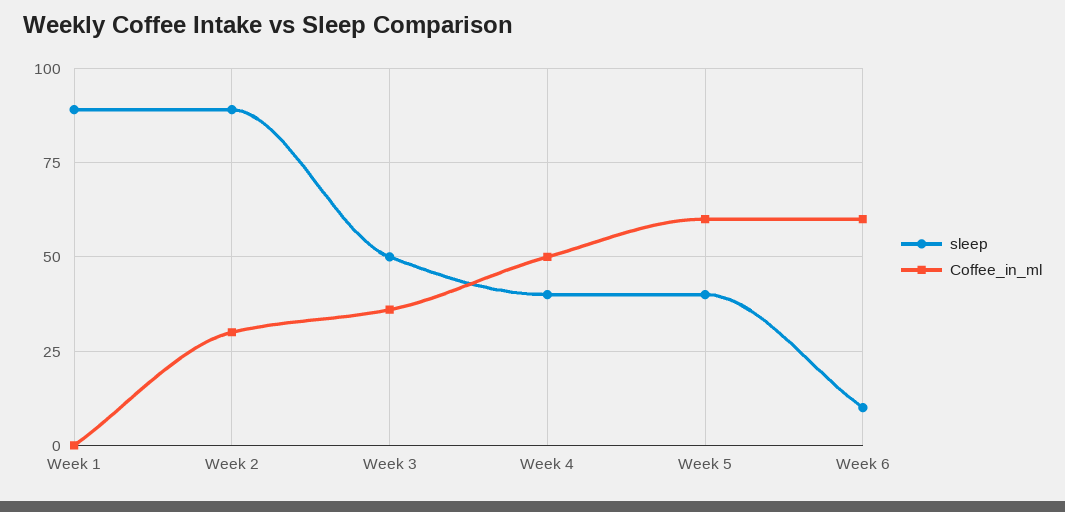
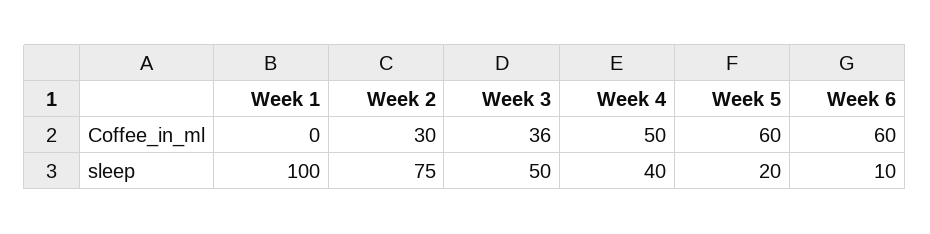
sleep, Week 1: 90 -> 100
sleep, Week 2: 90 -> 75
sleep, Week 5: 40 -> 20

